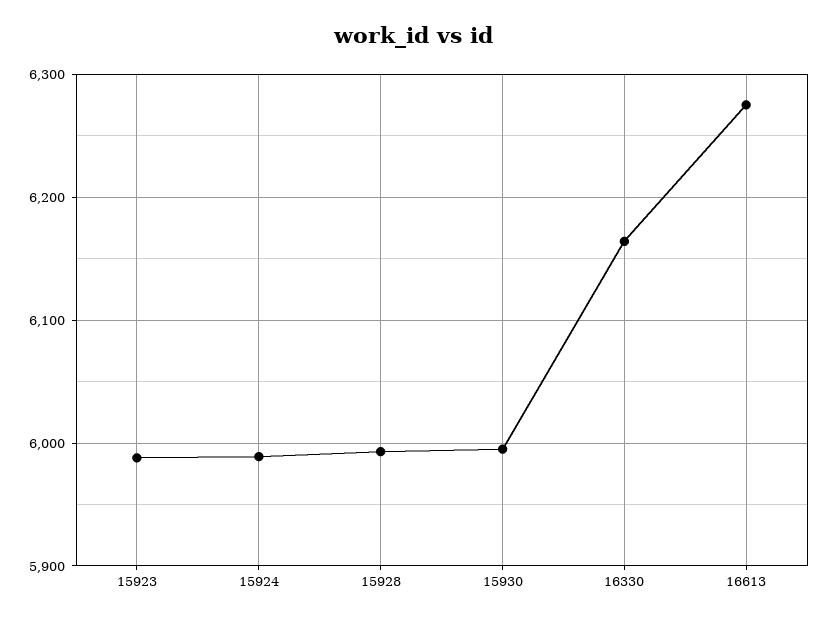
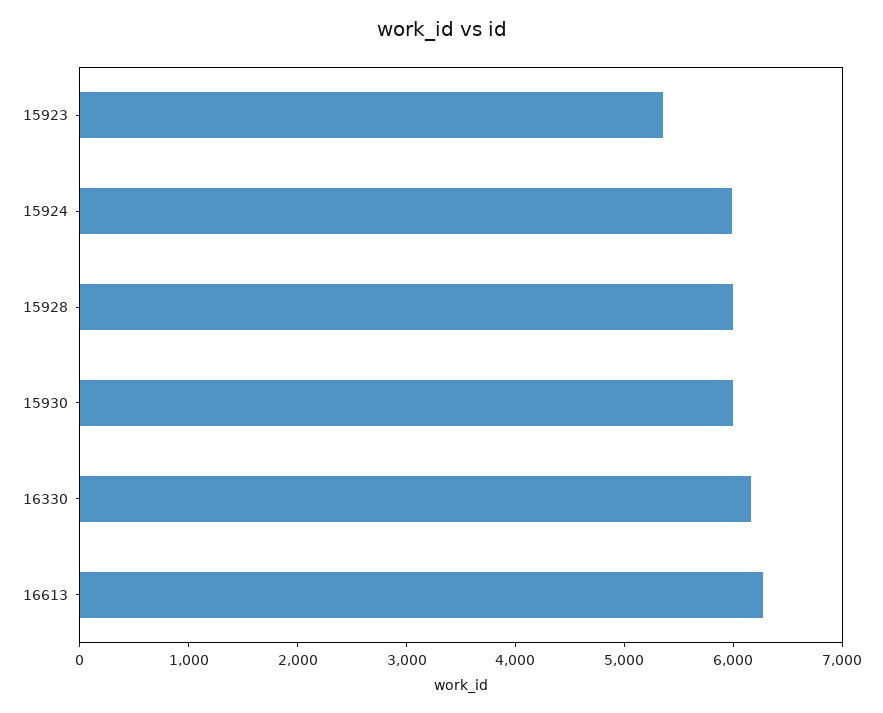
15923: 5990 -> 5400

